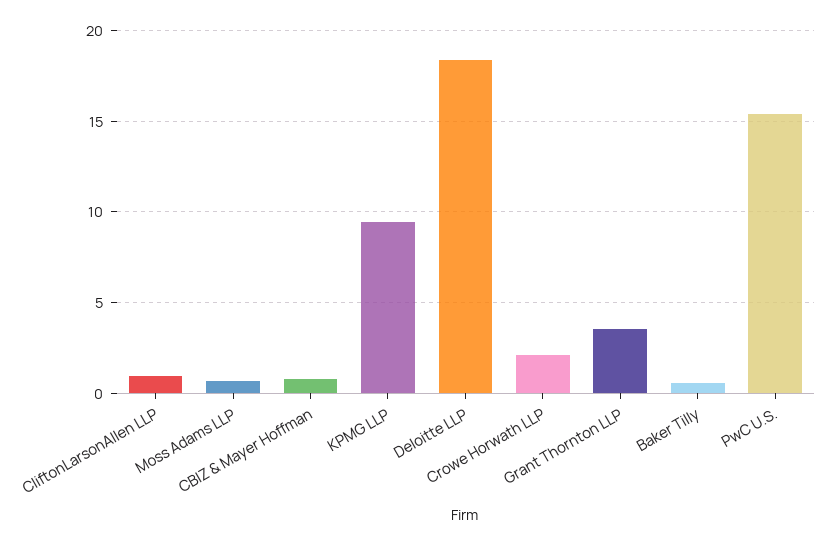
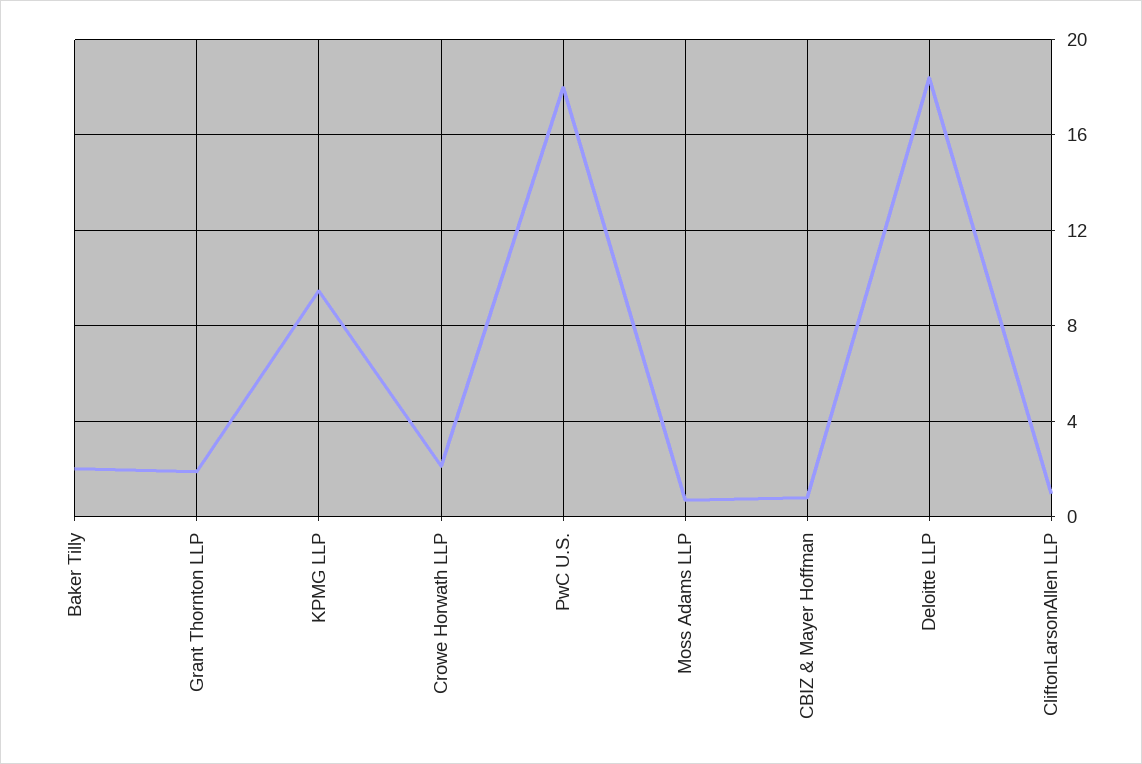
Grant Thornton LLP: 3.5 -> 2
Baker Tilly: 0.5 -> 2
PwC U.S.: 15.5 -> 18

